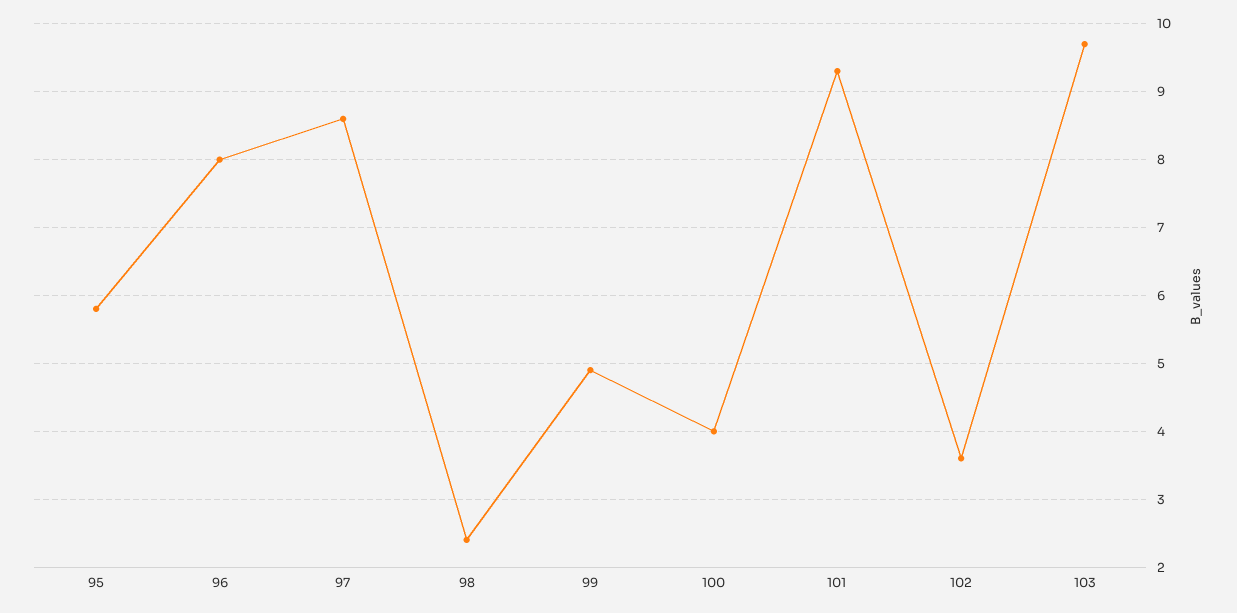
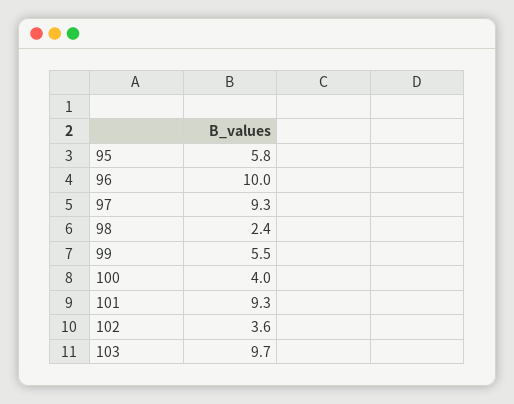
96: 8 -> 10
97: 8.6 -> 9.3
99: 4.9 -> 5.5

